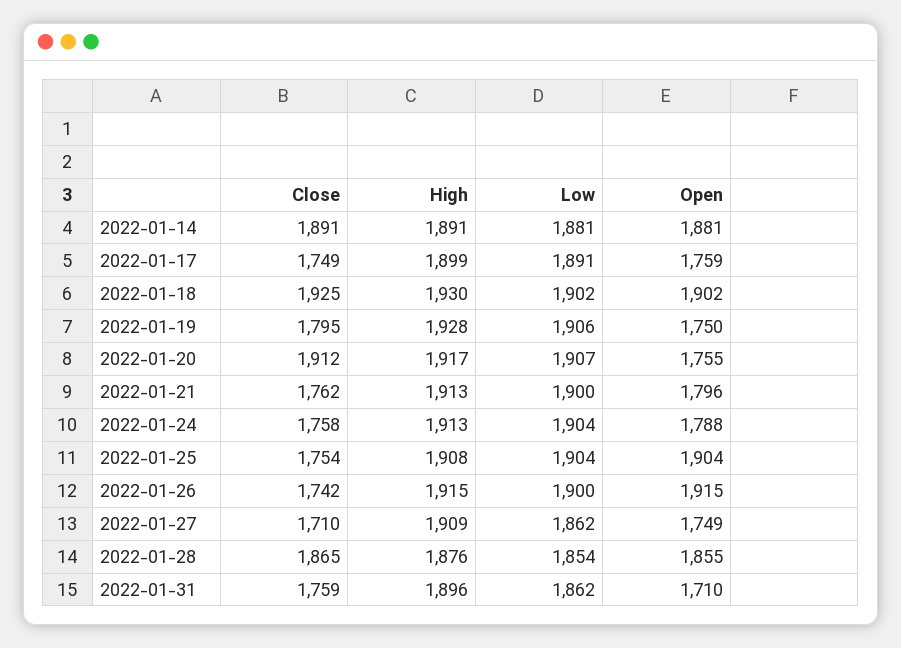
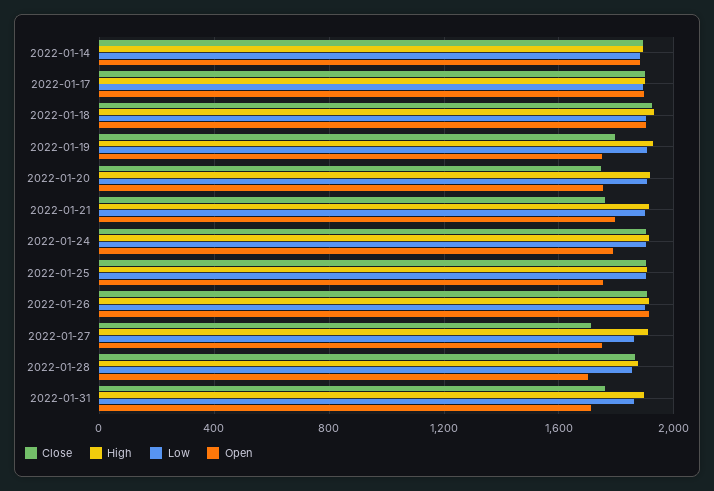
Close, 2022-01-17: 1749 -> 1900
Open, 2022-01-17: 1759 -> 1900
Close, 2022-01-20: 1912 -> 1750
Close, 2022-01-24: 1758 -> 1900
Close, 2022-01-25: 1754 -> 1900
Open, 2022-01-25: 1904 -> 1750
Close, 2022-01-26: 1742 -> 1900
Open, 2022-01-28: 1855 -> 1700

